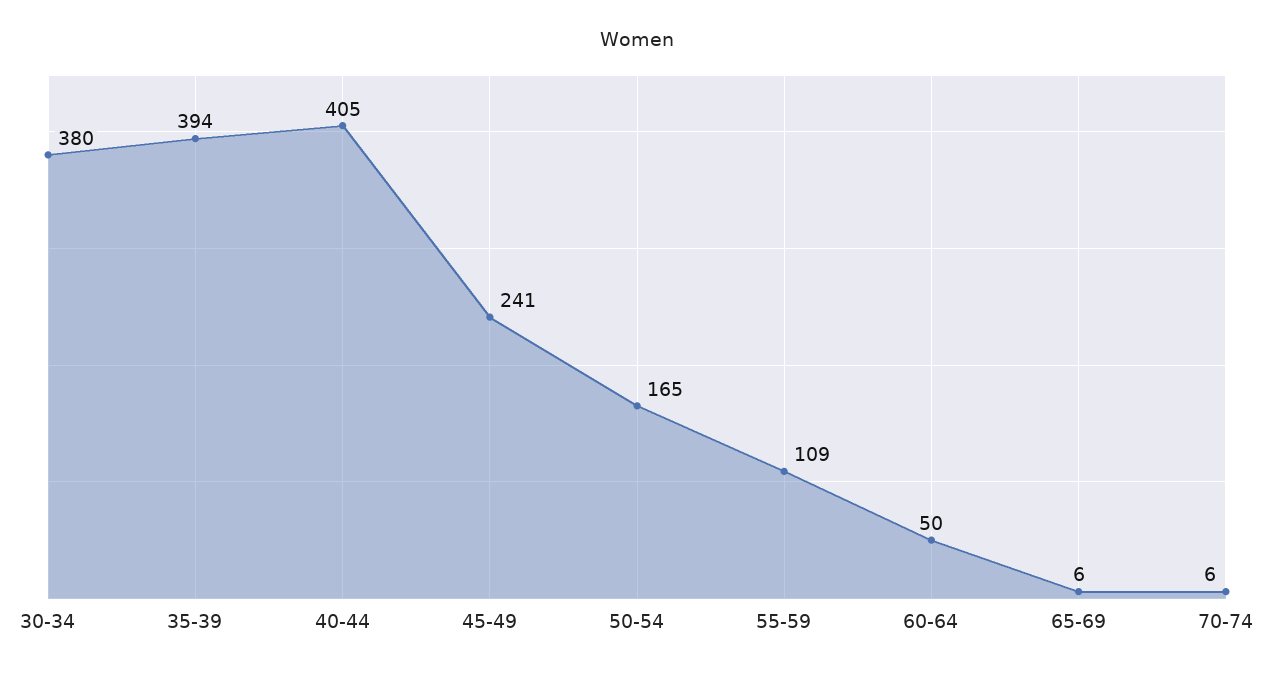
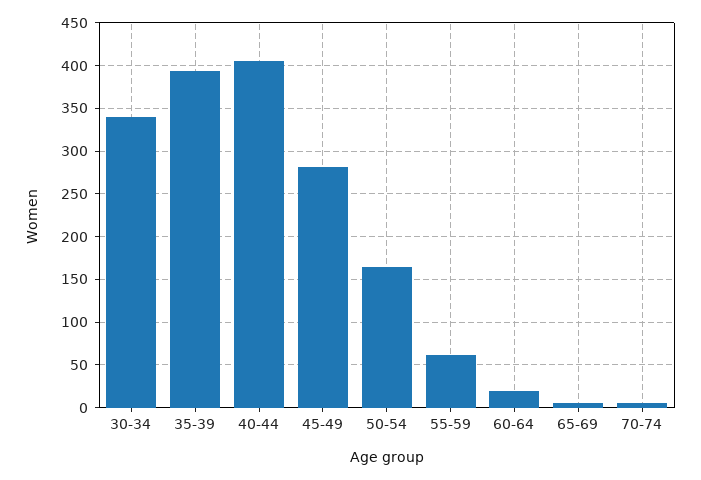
30-34: 380 -> 340
45-49: 241 -> 280
55-59: 109 -> 60
60-64: 50 -> 20

